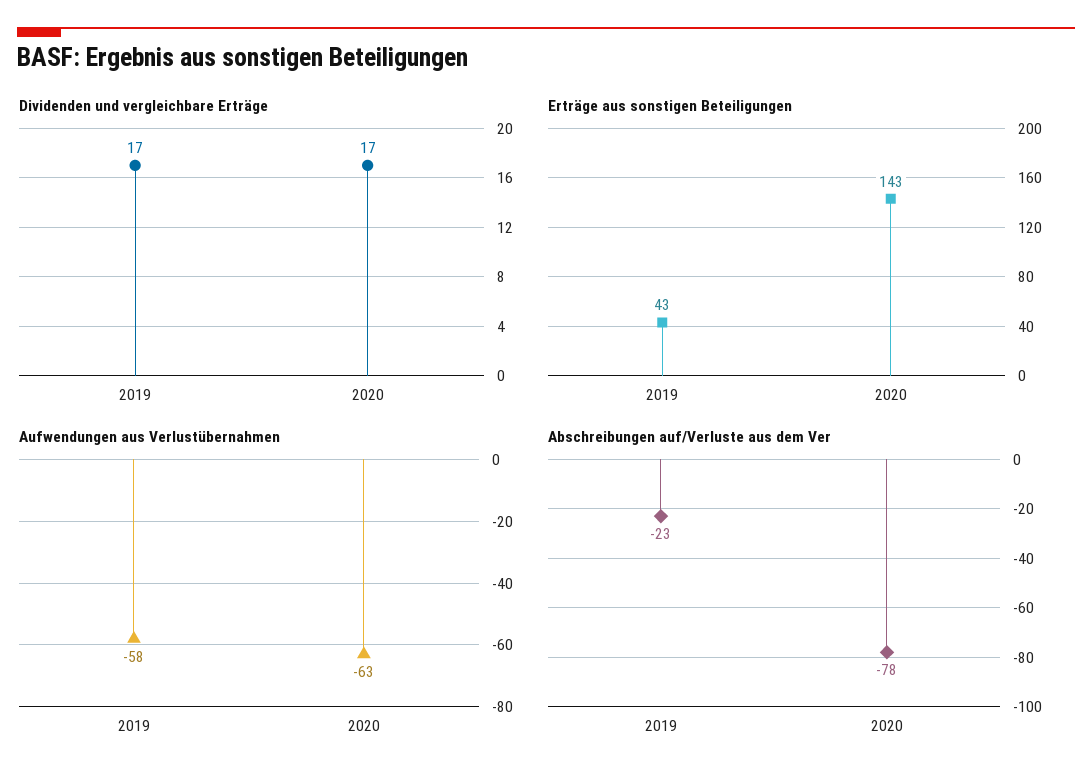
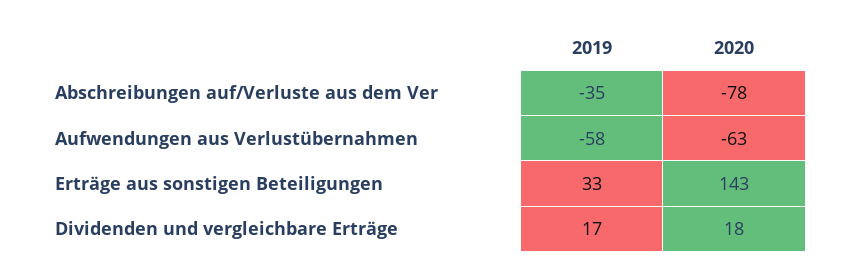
Dividenden und vergleichbare Erträge, 2020: 17 -> 18
Erträge aus sonstigen Beteiligungen, 2019: 43 -> 33
Abschreibungen auf/Verluste aus dem Ver, 2019: -23 -> -35

